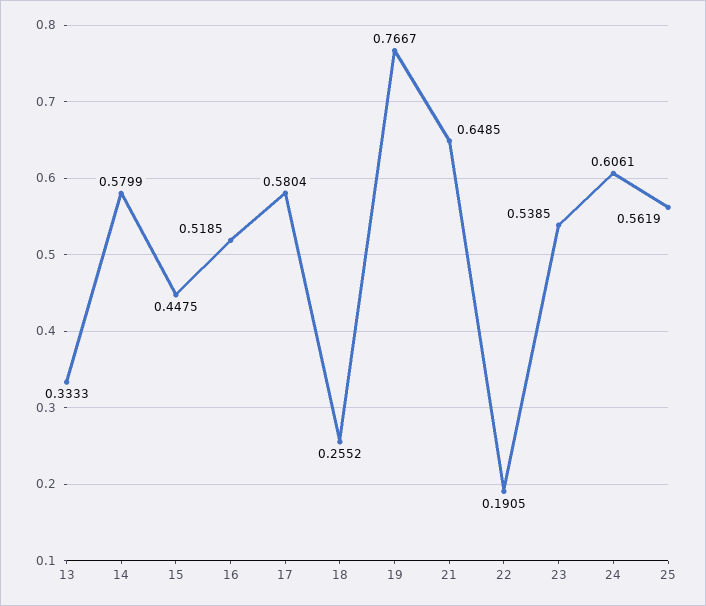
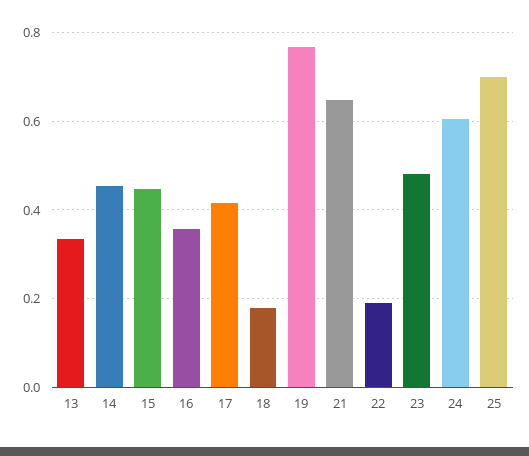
14: 0.5799 -> 0.46
16: 0.5185 -> 0.36
17: 0.5804 -> 0.42
18: 0.2552 -> 0.18
23: 0.5385 -> 0.48
25: 0.5619 -> 0.7

